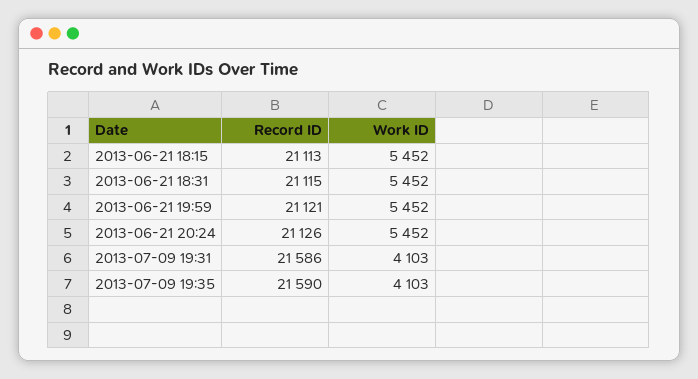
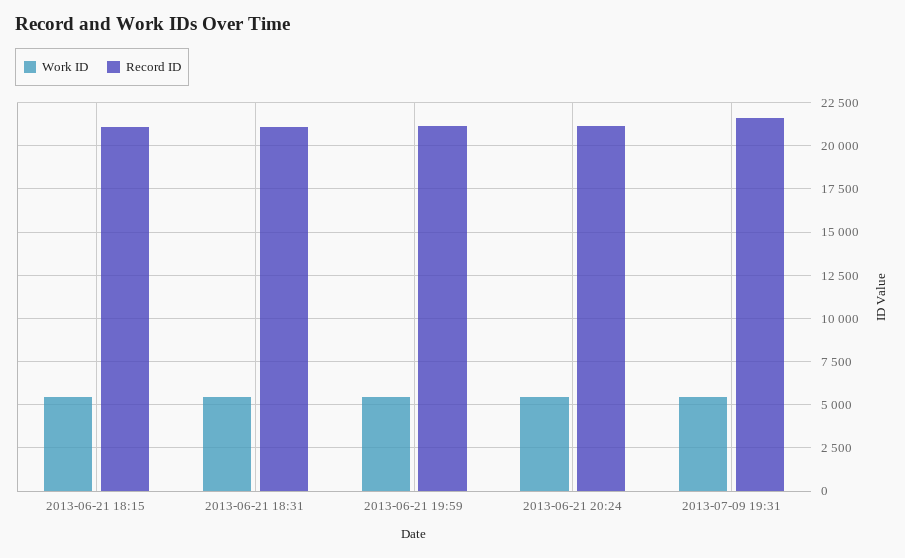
Work ID, 2013-07-09 19:31: 4103 -> 5500
Record ID, 2013-07-09 19:35: 21590 -> none
Work ID, 2013-07-09 19:35: 4103 -> none

